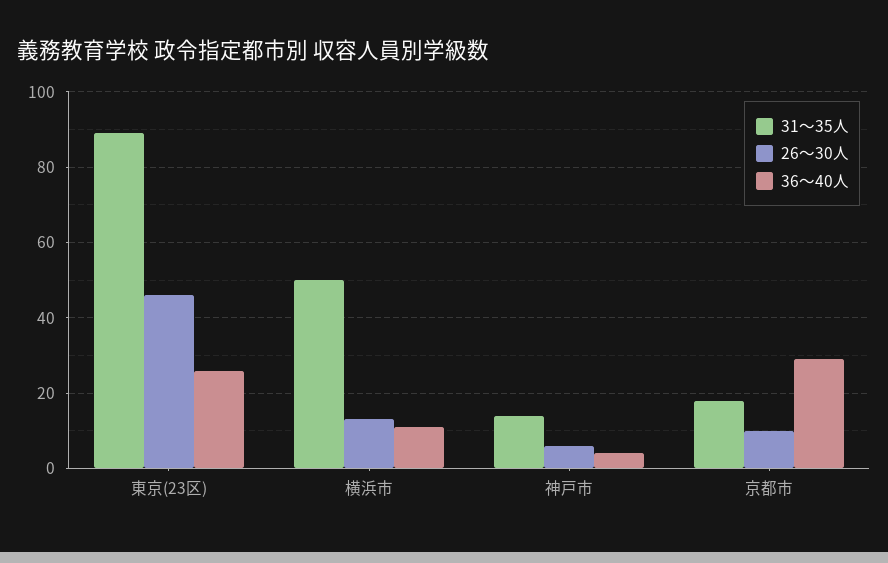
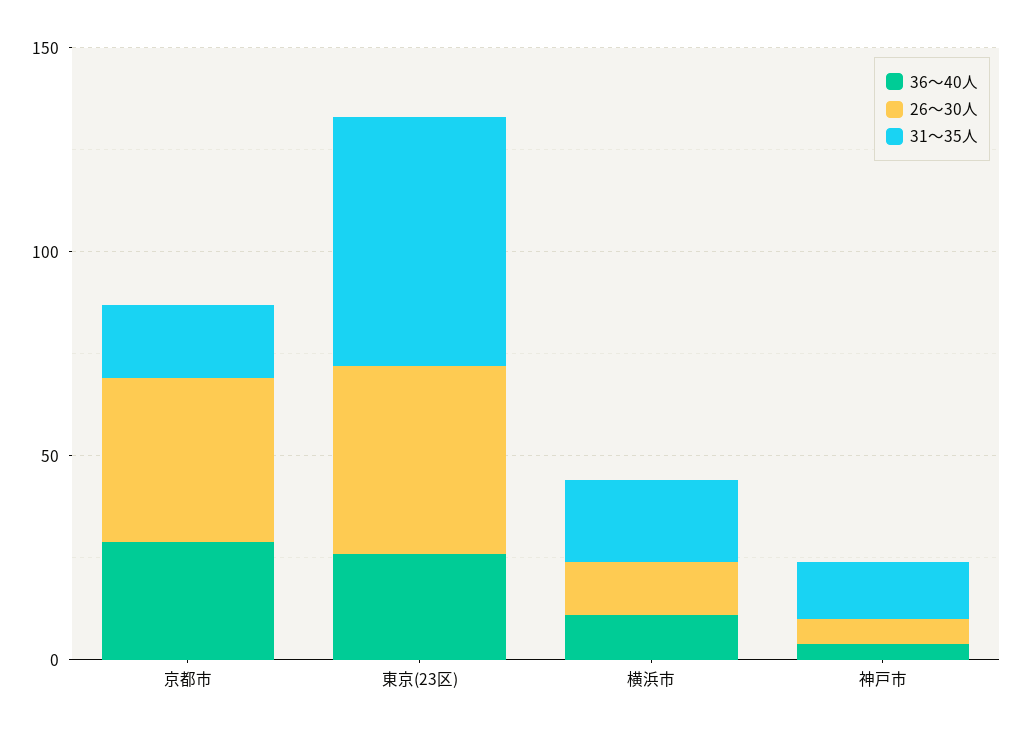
31～35人, 東京(23区): 90 -> 60
31～35人, 横浜市: 50 -> 20
26～30人, 京都市: 10 -> 40

